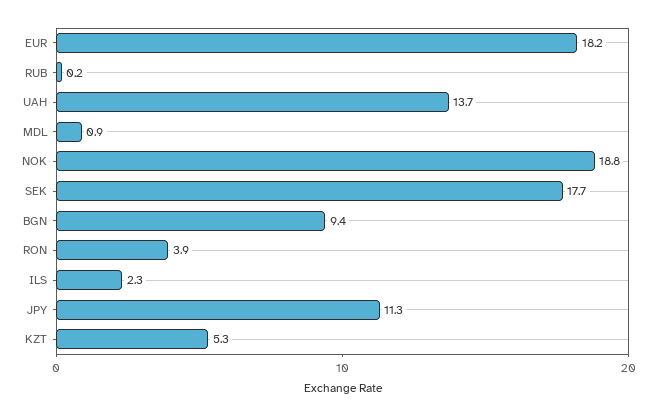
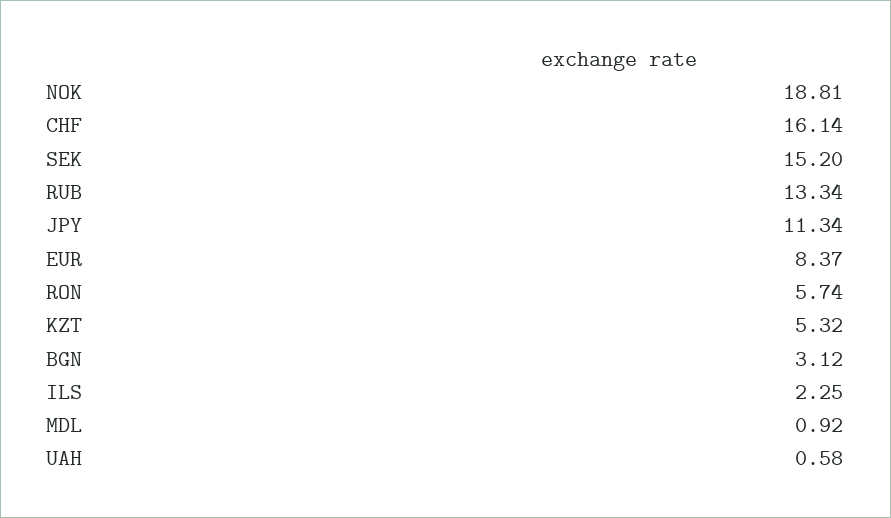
EUR: 18.2 -> 8.37
RUB: 0.2 -> 13.34
UAH: 13.7 -> 0.58
SEK: 17.7 -> 15.2
BGN: 9.4 -> 3.12
RON: 3.9 -> 5.74
CHF: none -> 16.14

